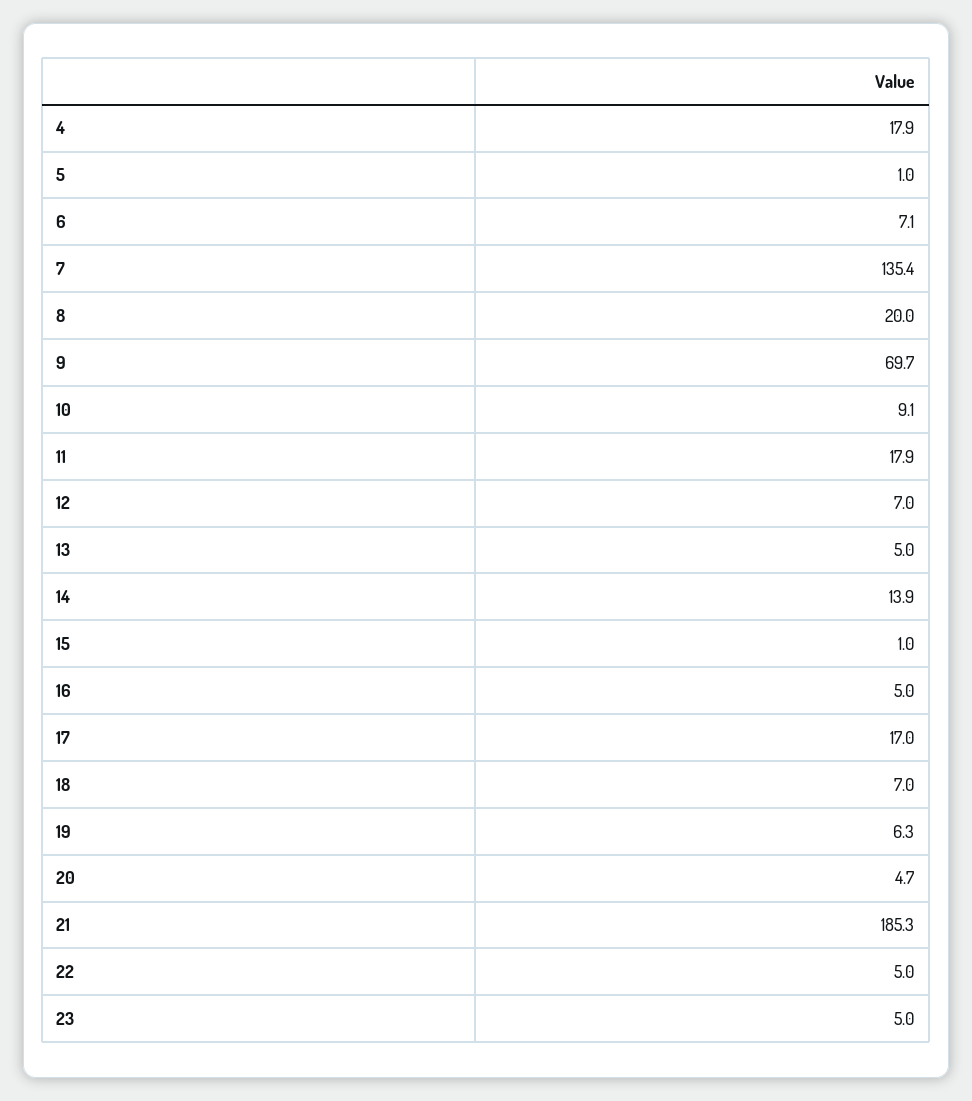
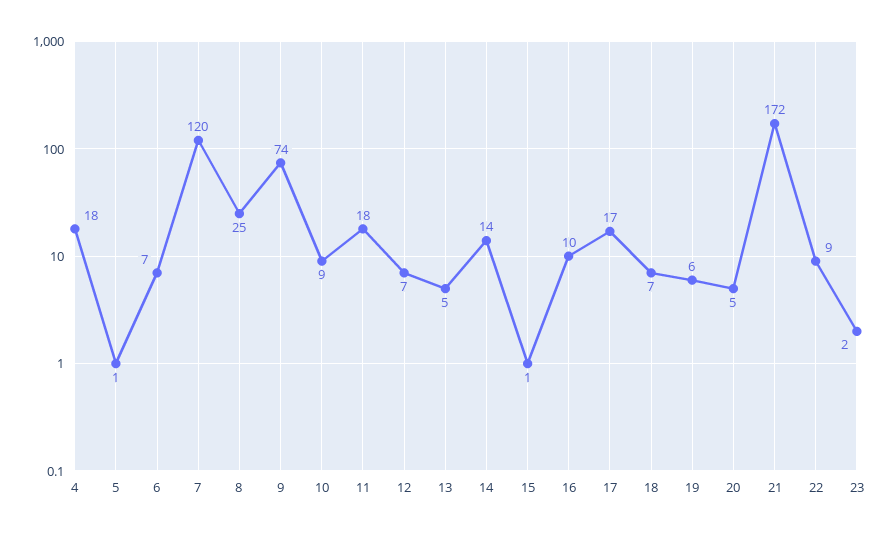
7: 135.4 -> 120
8: 20 -> 25
9: 69.7 -> 74
16: 5 -> 10
21: 185.3 -> 172
22: 5 -> 9
23: 5 -> 2

